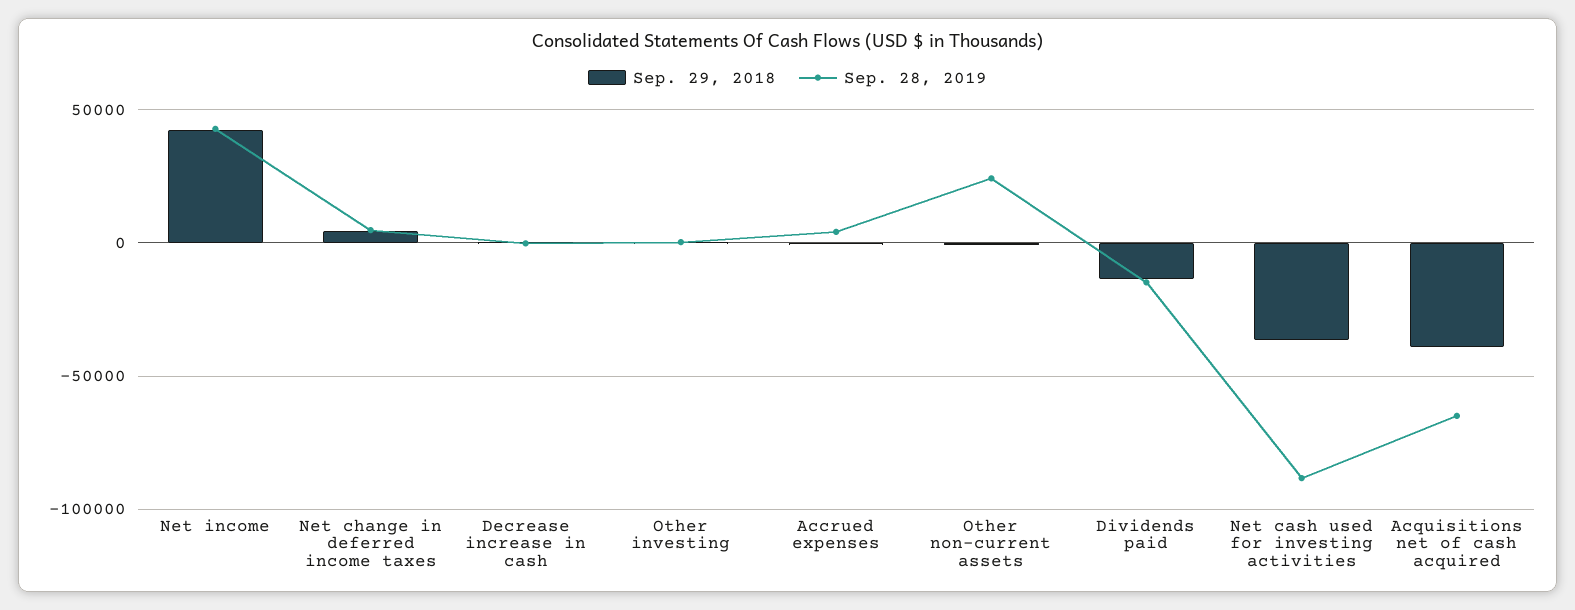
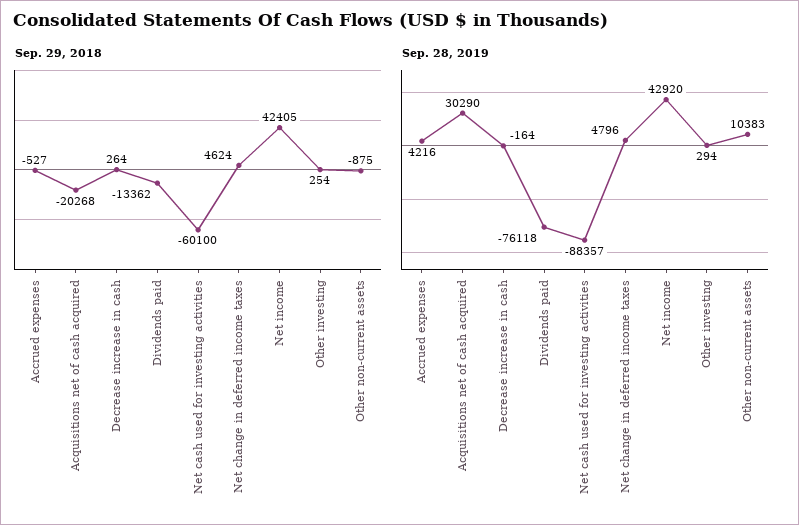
Sep. 28, 2019, Other non-current assets: 25000 -> 10383
Sep. 28, 2019, Dividends paid: -15000 -> -76118
Sep. 29, 2018, Net cash used for investing activities: -35000 -> -60100
Sep. 29, 2018, Acquisitions net of cash acquired: -40000 -> -20268
Sep. 28, 2019, Acquisitions net of cash acquired: -65000 -> 30290

